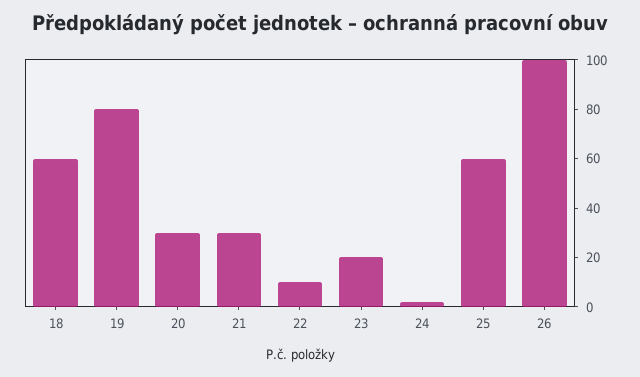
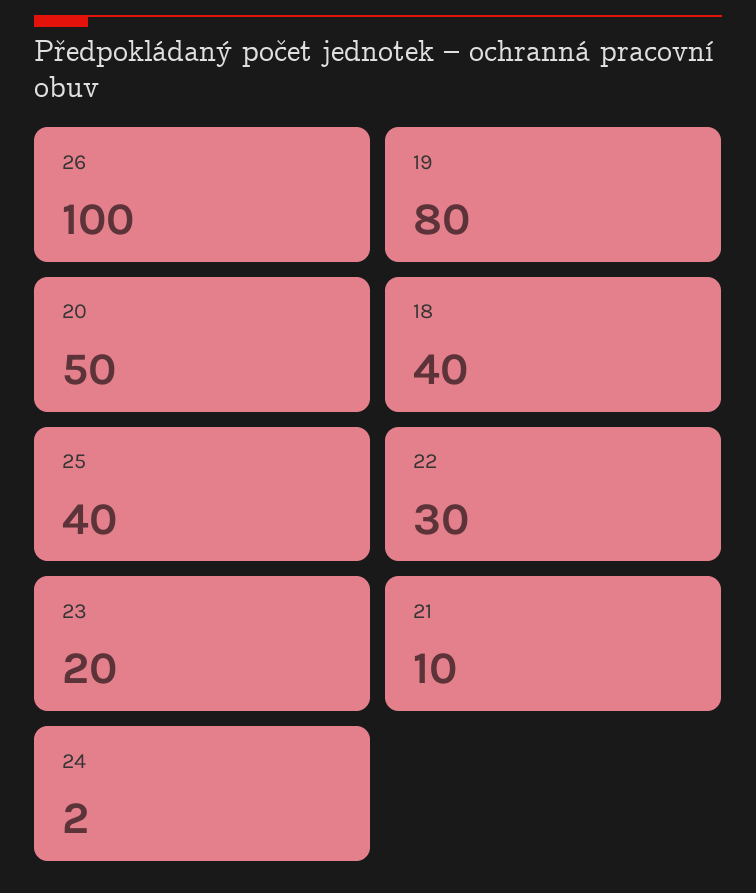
18: 60 -> 40
20: 30 -> 50
21: 30 -> 10
22: 10 -> 30
25: 60 -> 40

